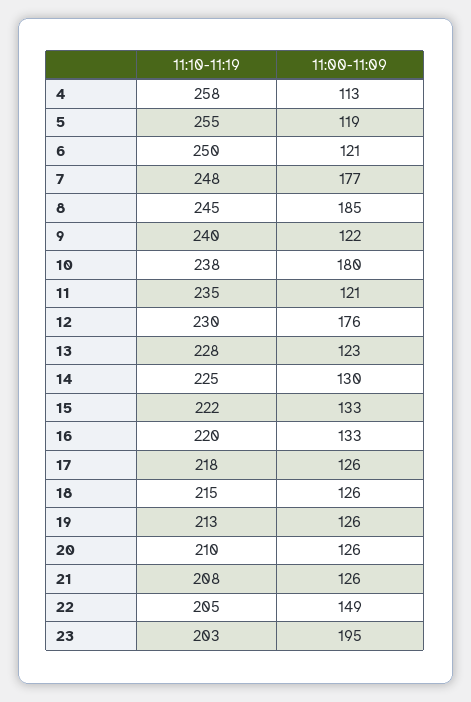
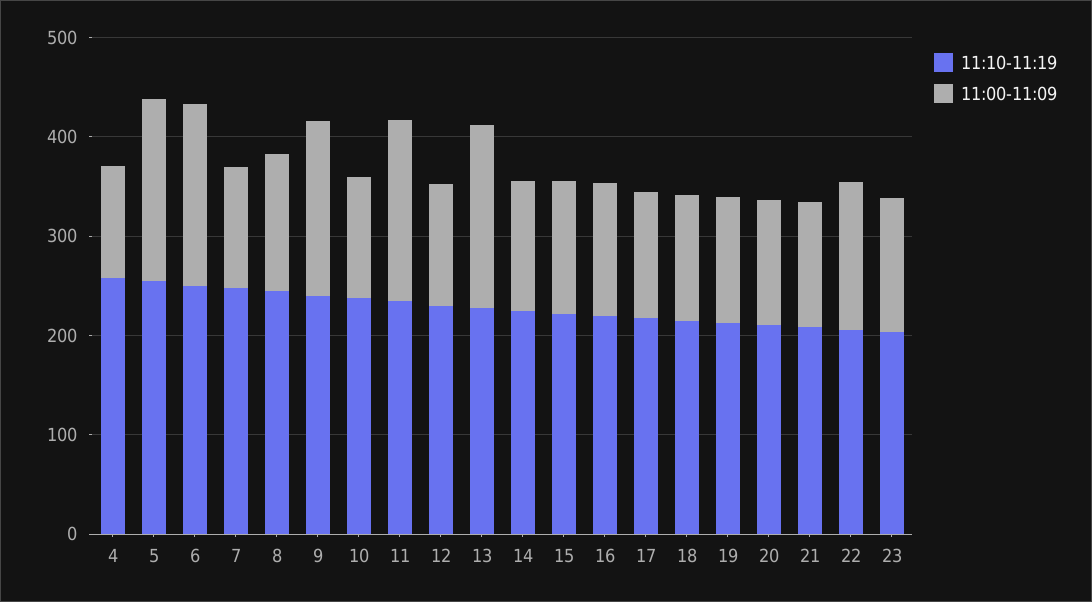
11:00-11:09, 5: 119 -> 180
11:00-11:09, 6: 121 -> 180
11:00-11:09, 7: 177 -> 120
11:00-11:09, 8: 185 -> 140
11:00-11:09, 9: 122 -> 180
11:00-11:09, 10: 180 -> 120
11:00-11:09, 11: 121 -> 180
11:00-11:09, 12: 176 -> 120
11:00-11:09, 13: 123 -> 180
11:00-11:09, 23: 195 -> 140

